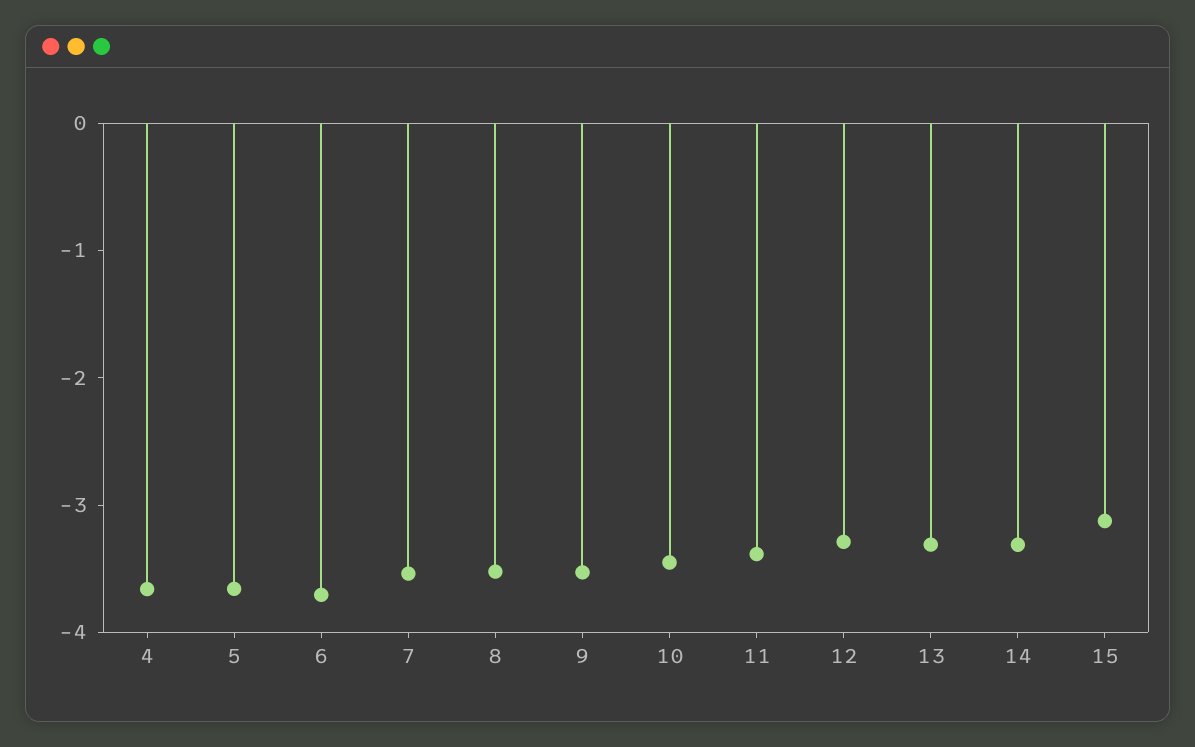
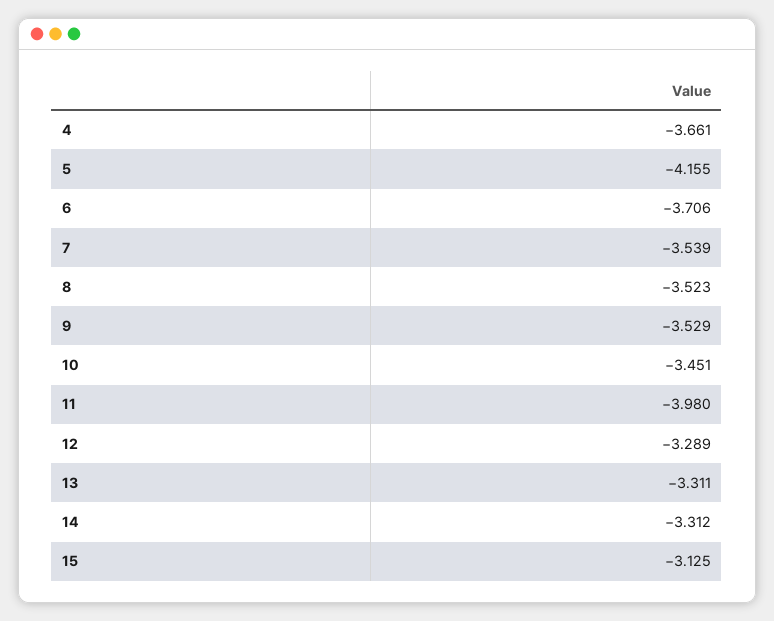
5: -3.6 -> -4.155
11: -3.4 -> -3.98

